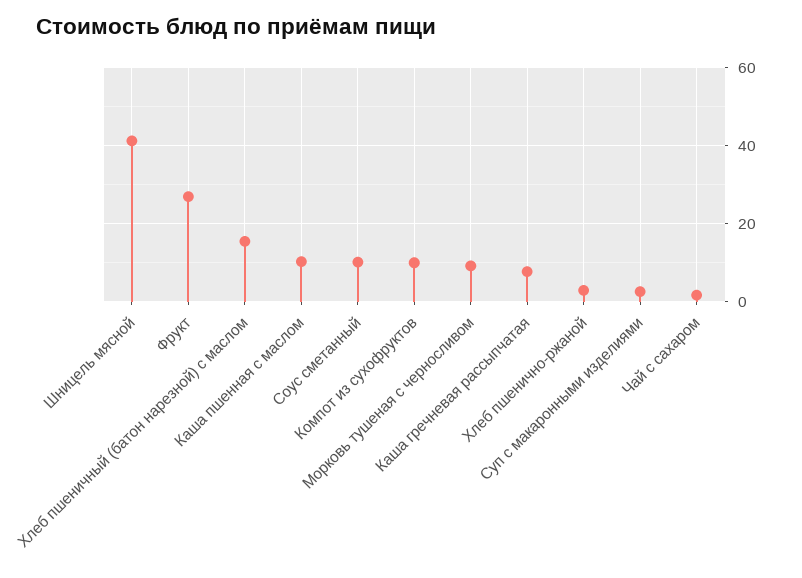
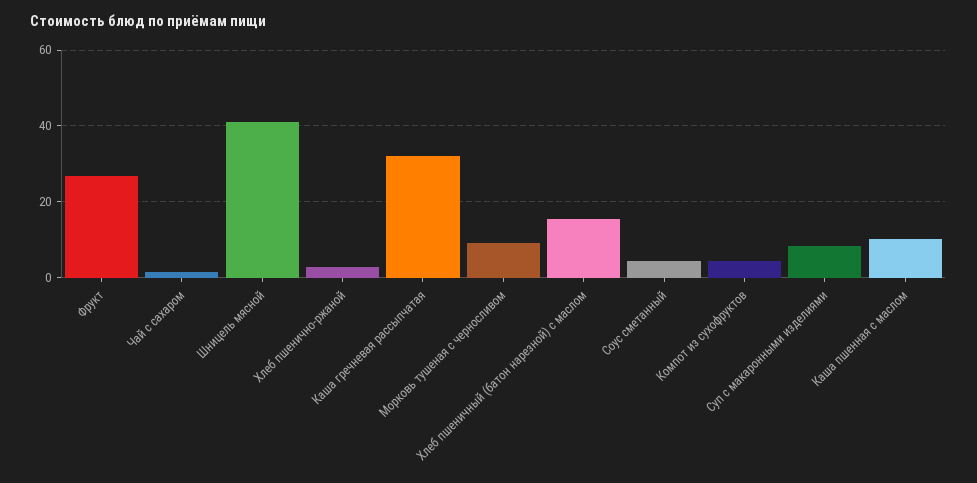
Соус сметанный: 10 -> 4
Компот из сухофруктов: 10 -> 4
Каша гречневая рассыпчатая: 8 -> 32
Суп с макаронными изделиями: 2 -> 8

